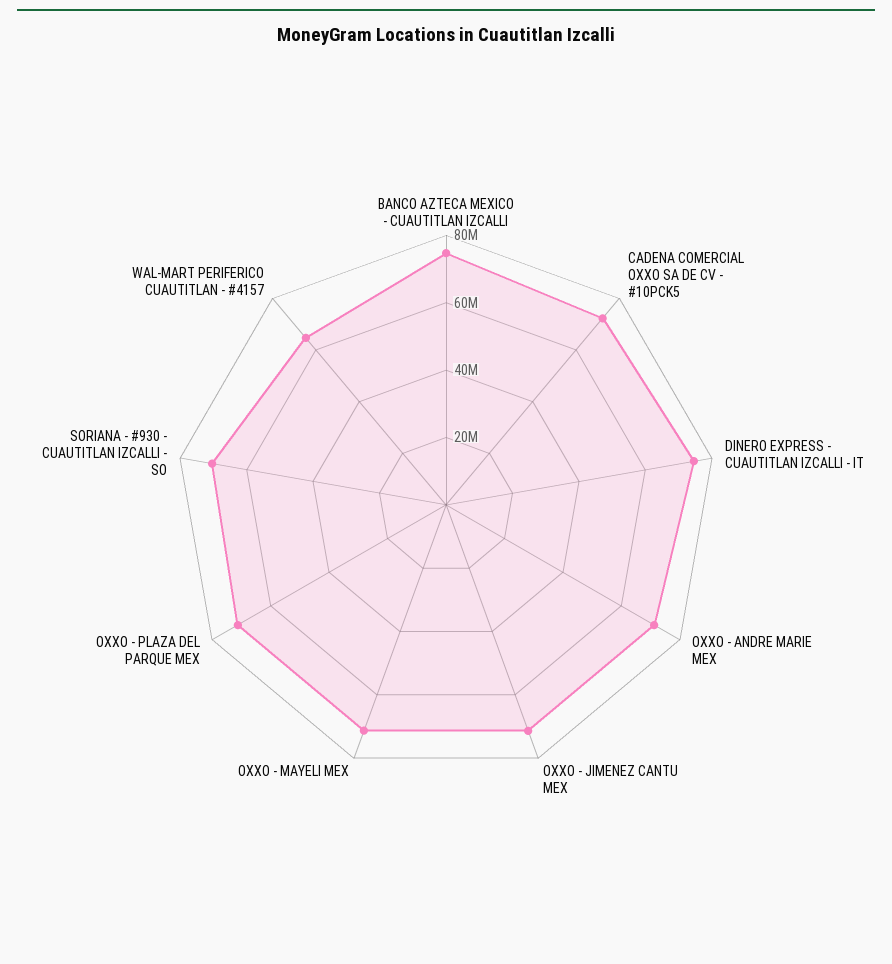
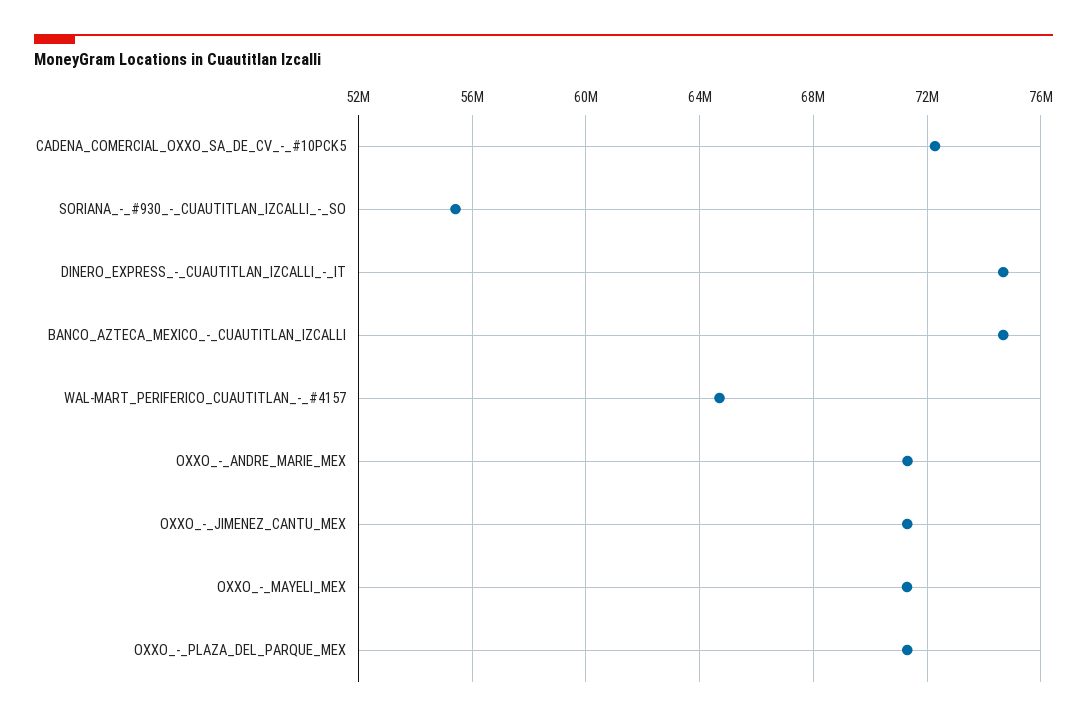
SORIANA - #930 - CUAUTITLAN IZCALLI - SO: 70000000 -> 55500000

